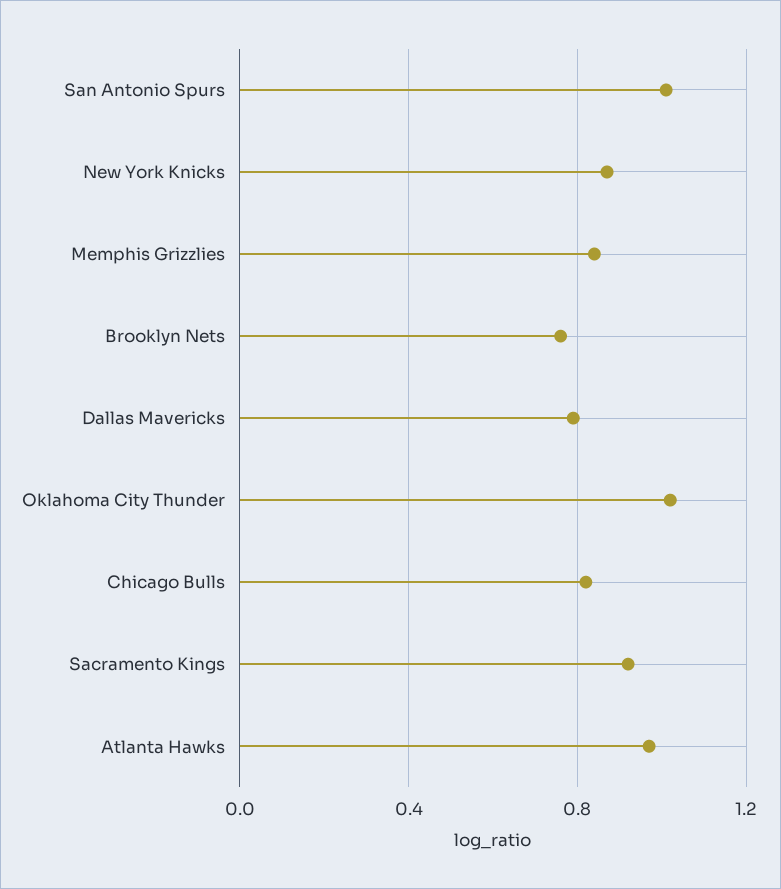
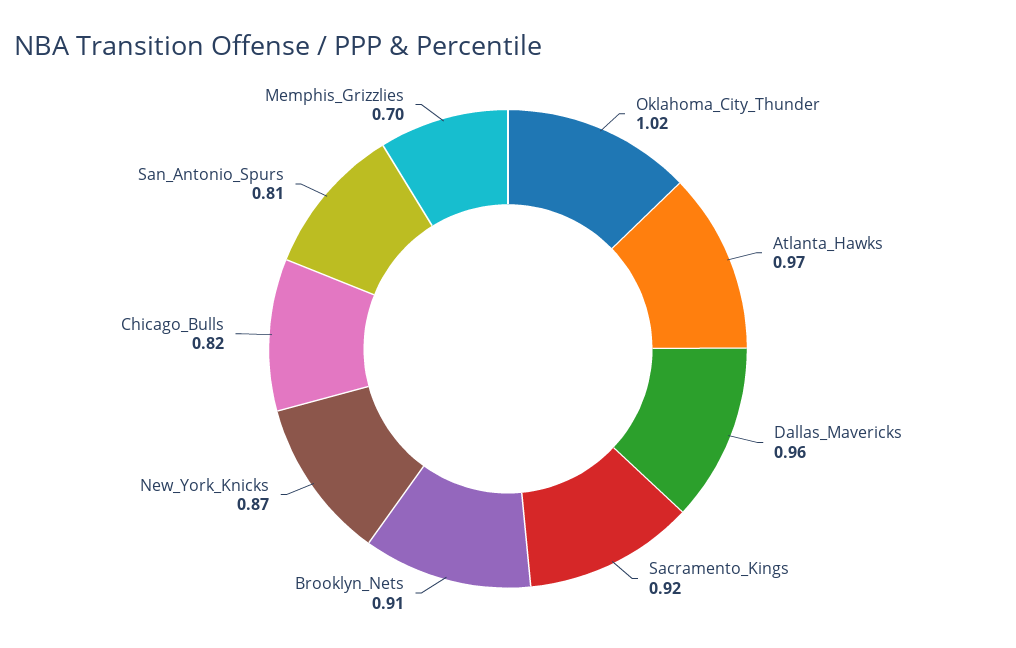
San Antonio Spurs: 1 -> 0.81
Memphis Grizzlies: 0.85 -> 0.7
Brooklyn Nets: 0.75 -> 0.91
Dallas Mavericks: 0.8 -> 0.96

